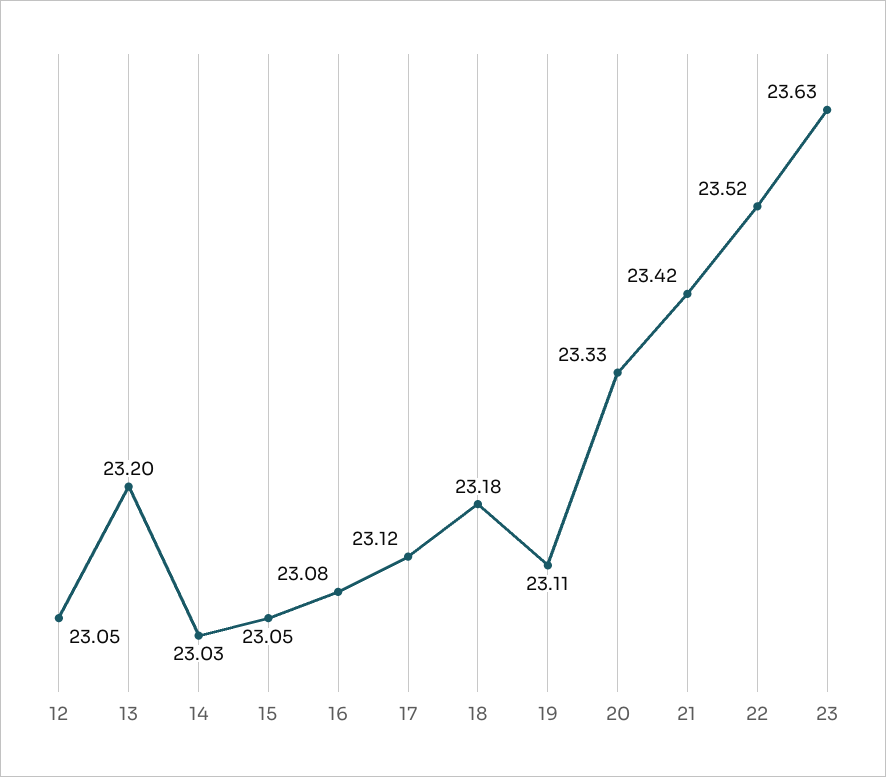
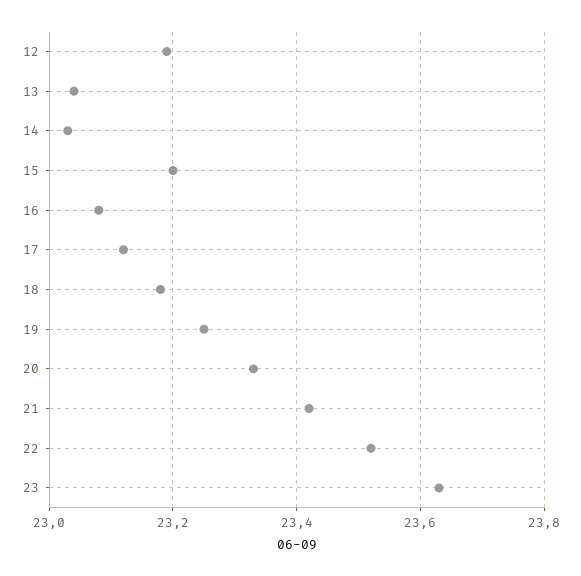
12: 23.05 -> 23.2
13: 23.2 -> 23.05
15: 23.05 -> 23.2
19: 23.11 -> 23.25

